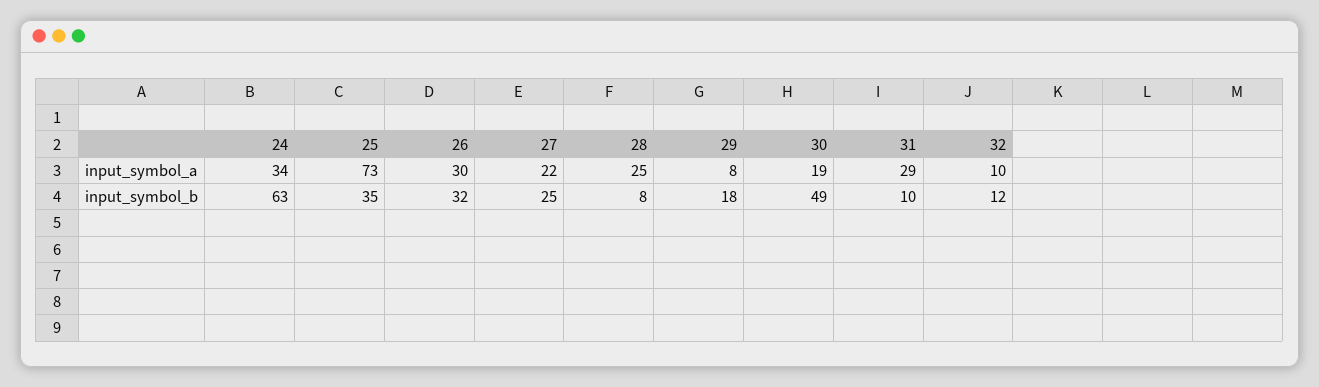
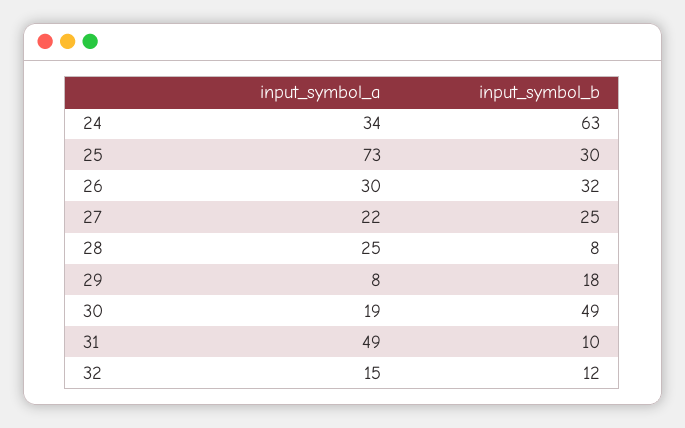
31, input_symbol_a: 29 -> 49
32, input_symbol_a: 10 -> 15
25, input_symbol_b: 35 -> 30

